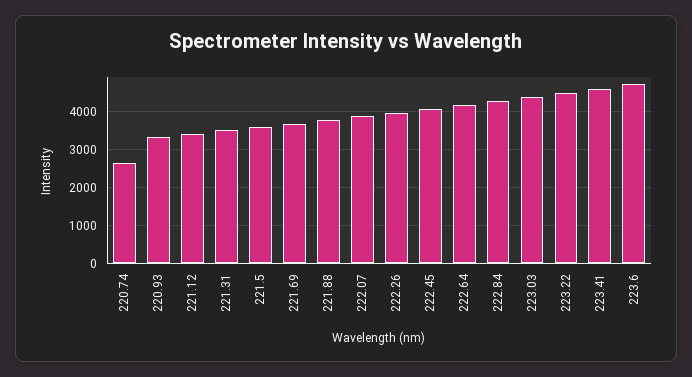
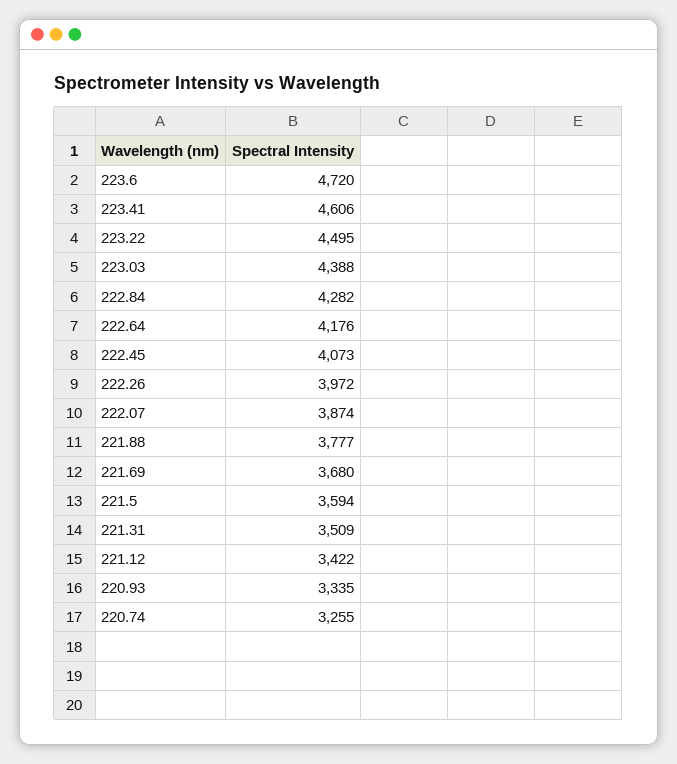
220.74: 2600 -> 3255

